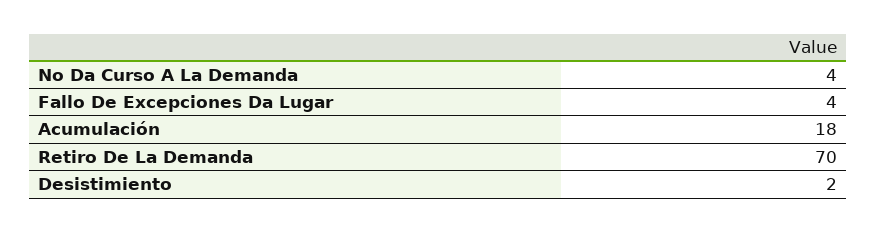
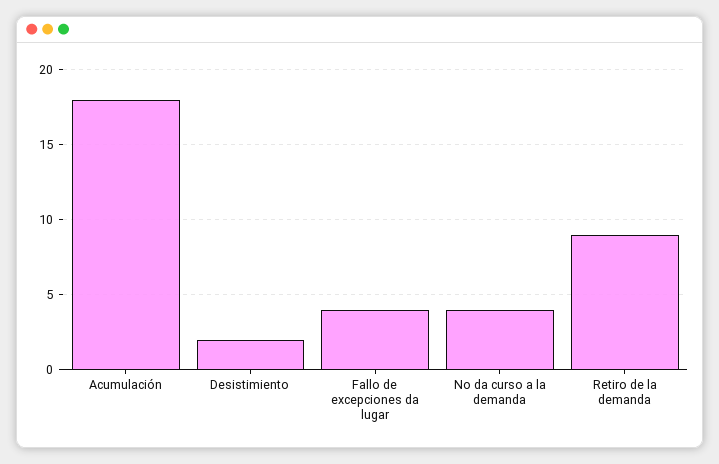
Retiro De La Demanda: 70 -> 9

